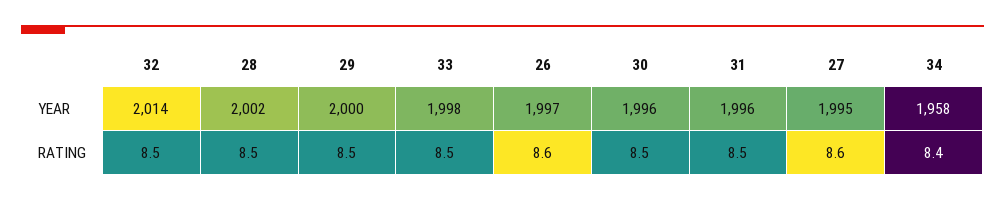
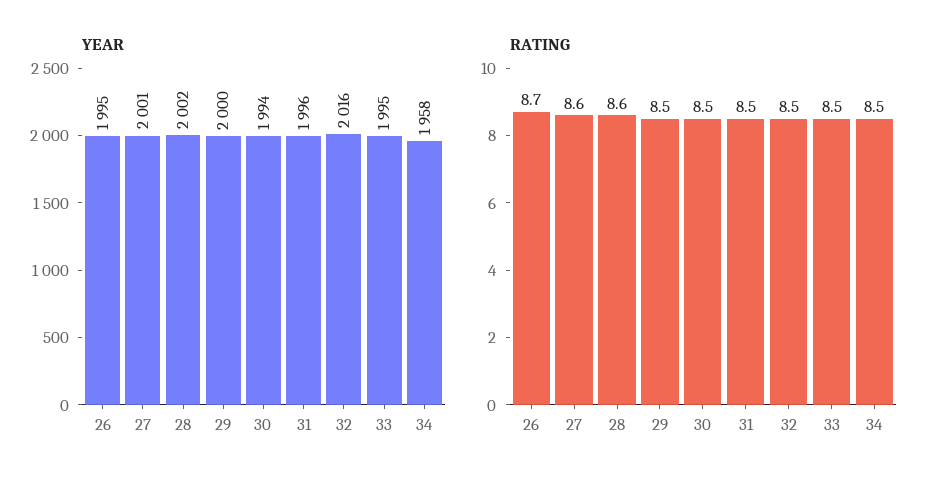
YEAR, 32: 2014 -> 2016
YEAR, 33: 1998 -> 1995
YEAR, 26: 1997 -> 1995
YEAR, 30: 1996 -> 1994
YEAR, 27: 1995 -> 2001
RATING, 28: 8.5 -> 8.6
RATING, 26: 8.6 -> 8.7
RATING, 34: 8.4 -> 8.5

